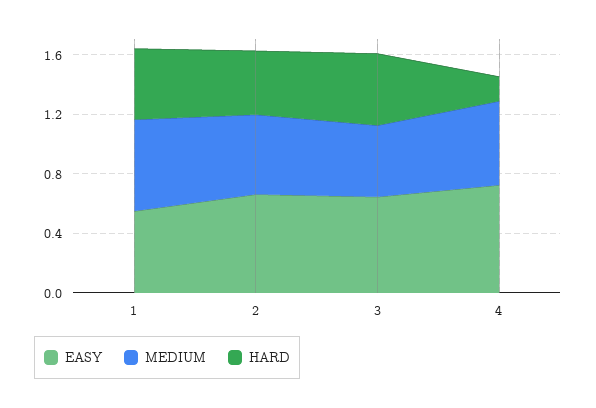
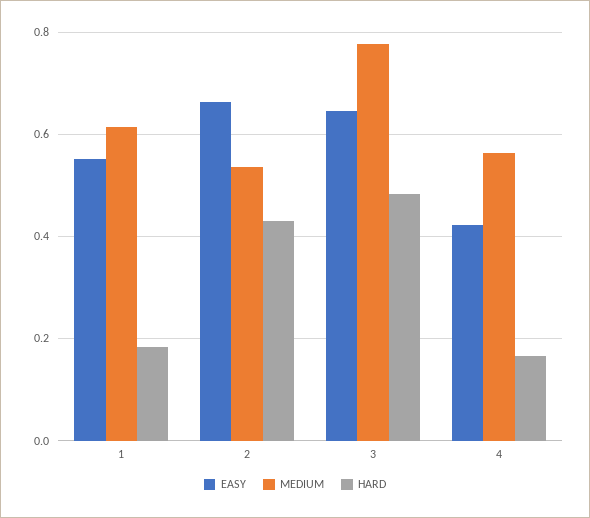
HARD, 1: 0.5 -> 0.18
MEDIUM, 3: 0.5 -> 0.78
EASY, 4: 0.7 -> 0.42

